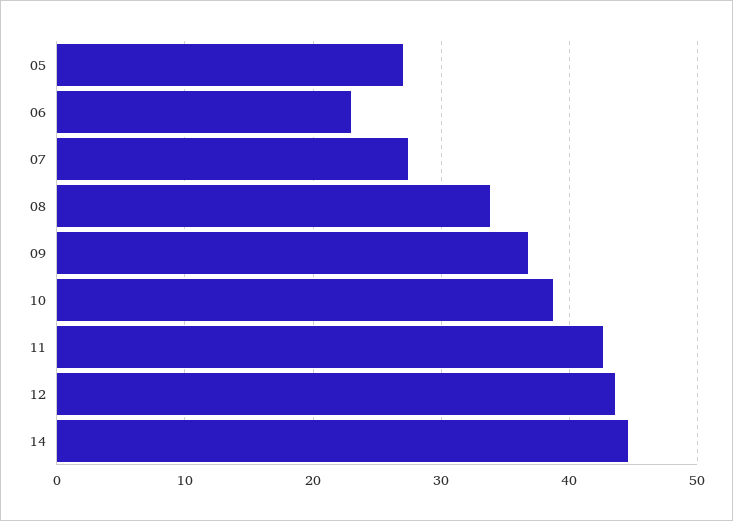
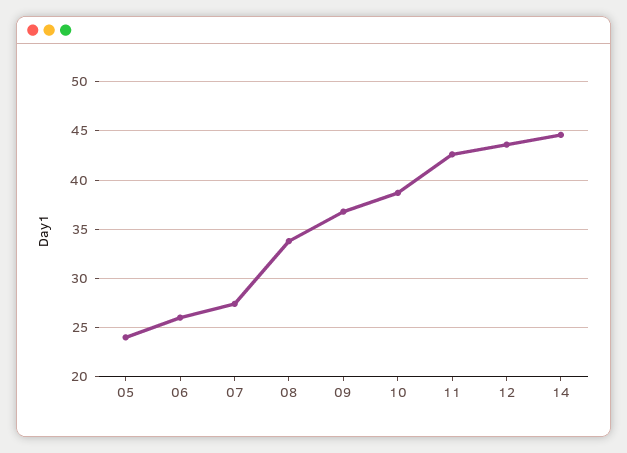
05: 27 -> 24
06: 23 -> 26

